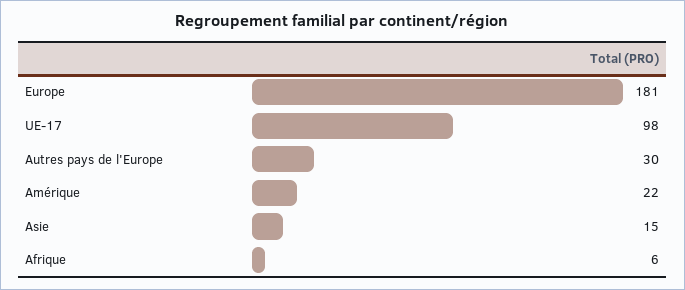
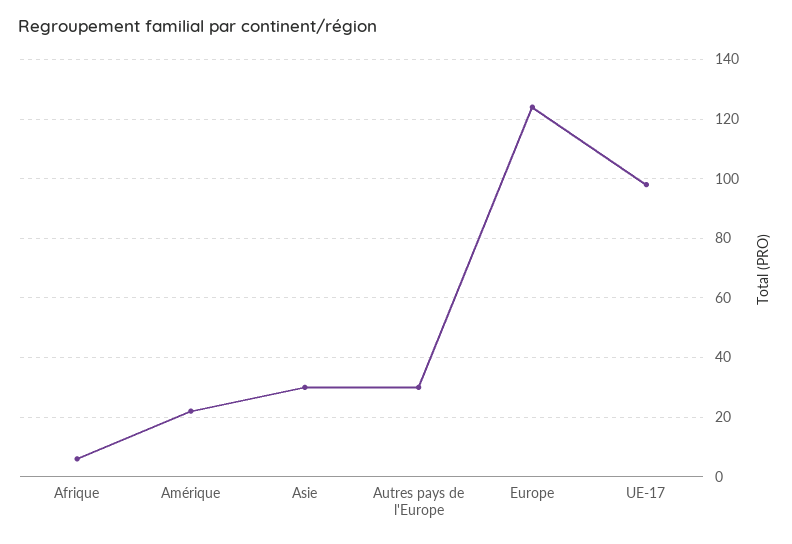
Europe: 181 -> 125
Asie: 15 -> 30

